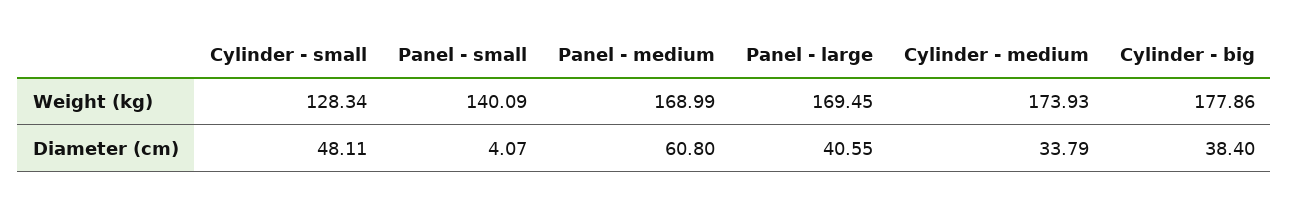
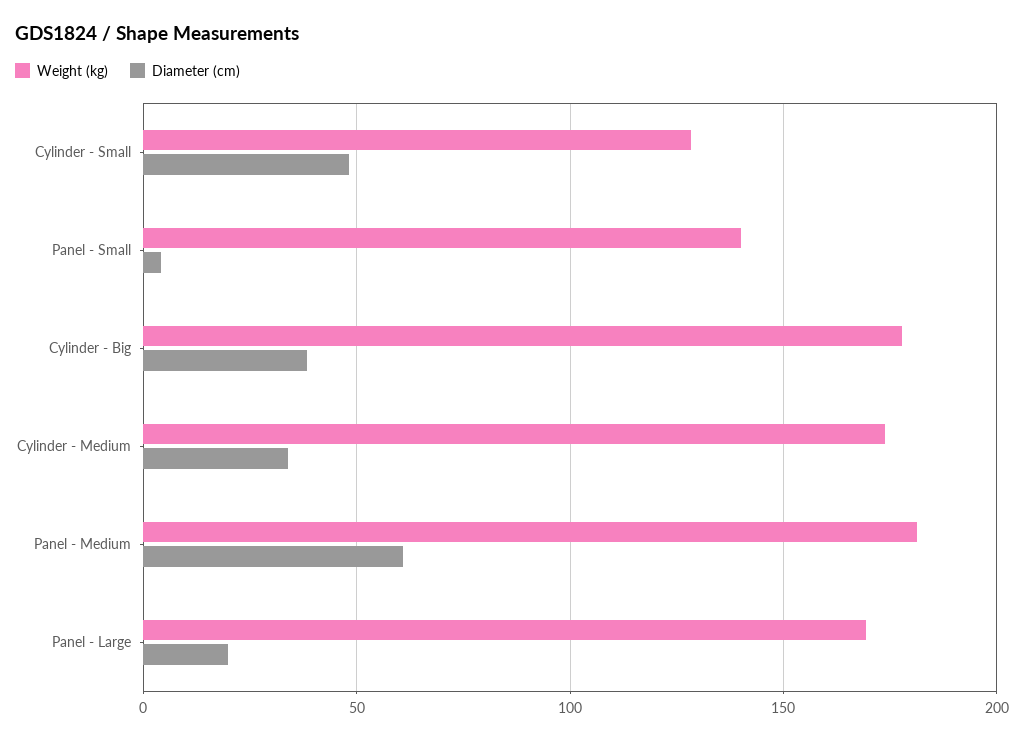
Weight (kg), Panel - medium: 168.99 -> 180
Diameter (cm), Panel - large: 40.55 -> 20

